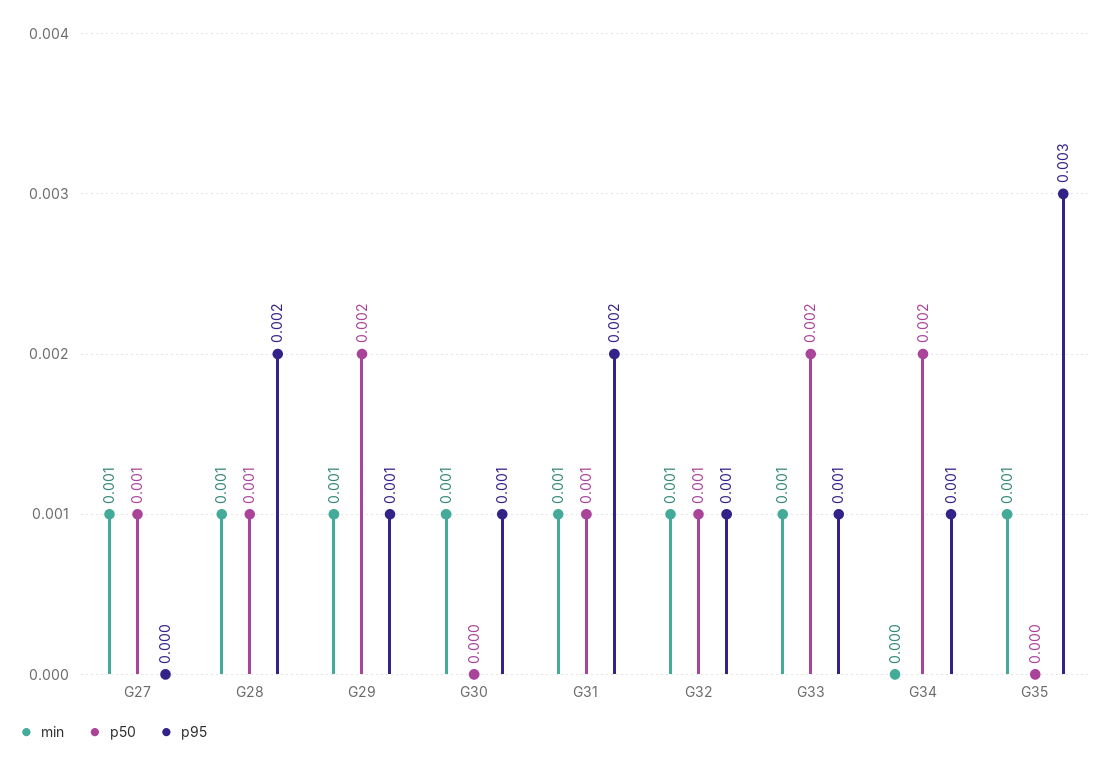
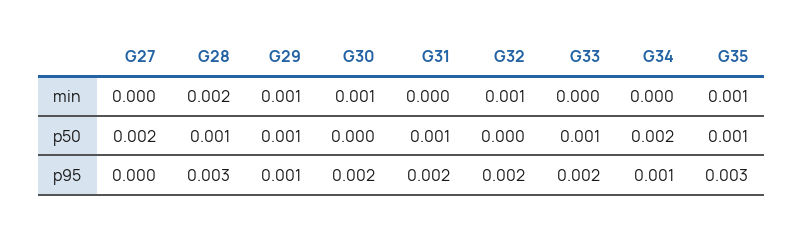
min, G27: 0.001 -> 0
p50, G27: 0.001 -> 0.002
min, G28: 0.001 -> 0.002
p95, G28: 0.002 -> 0.003
p50, G29: 0.002 -> 0.001
p95, G30: 0.001 -> 0.002
min, G31: 0.001 -> 0
p50, G32: 0.001 -> 0
p95, G32: 0.001 -> 0.002
min, G33: 0.001 -> 0
p50, G33: 0.002 -> 0.001
p95, G33: 0.001 -> 0.002
p50, G35: 0 -> 0.001

